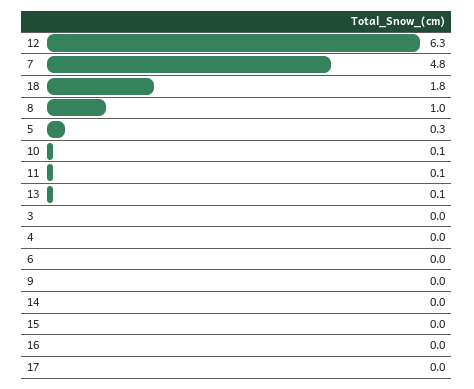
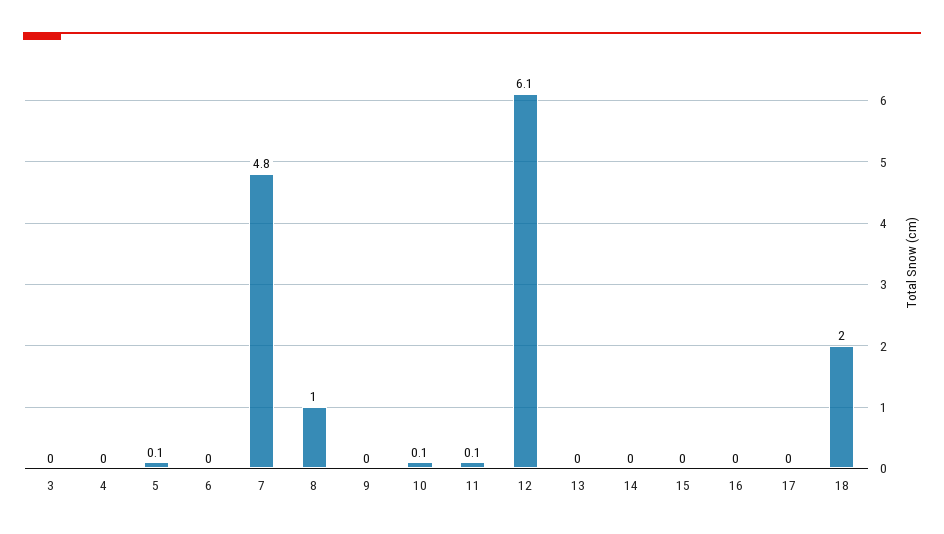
12: 6.3 -> 6.1
18: 1.8 -> 2
5: 0.3 -> 0.1
13: 0.1 -> 0

